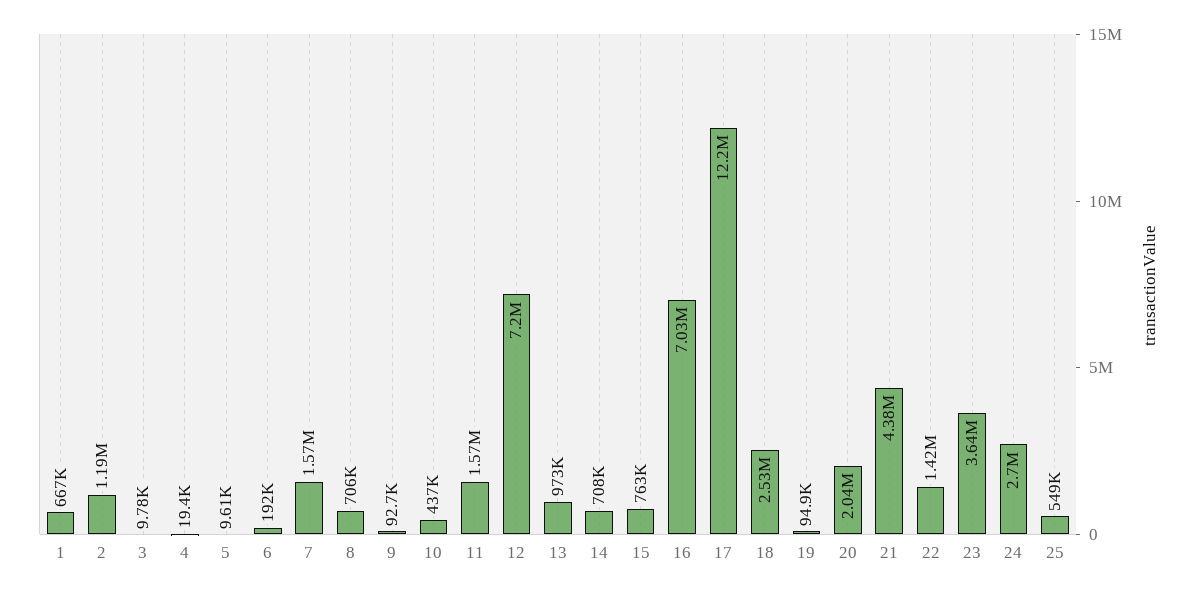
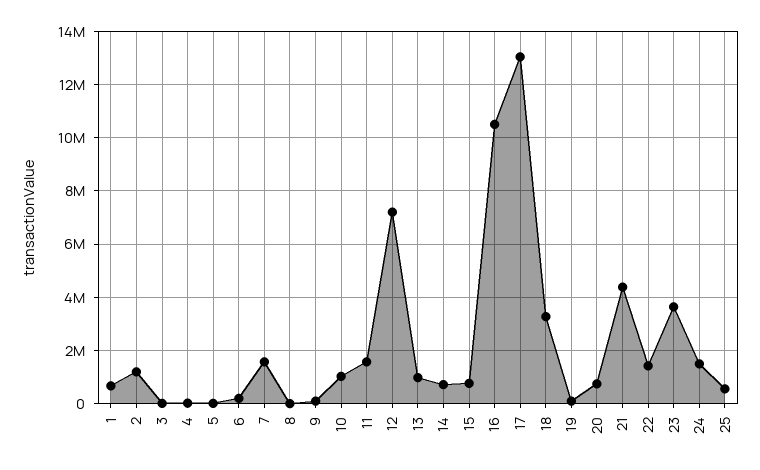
8: 706000 -> 0
10: 437000 -> 1000000
16: 7030000 -> 10500000
17: 12200000 -> 13000000
18: 2530000 -> 3250000
20: 2040000 -> 750000
24: 2700000 -> 1500000

